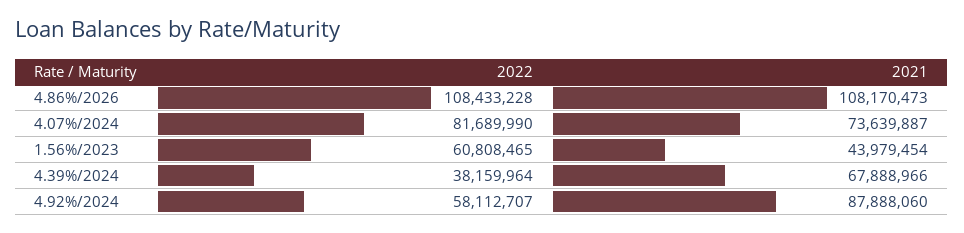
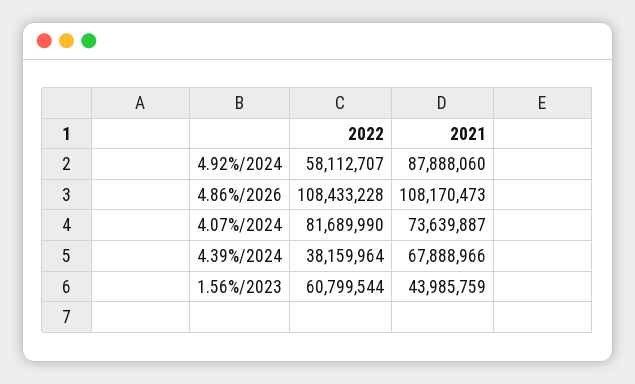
2022, 1.56%/2023: 60808465 -> 60799544
2021, 1.56%/2023: 43979454 -> 43985759

